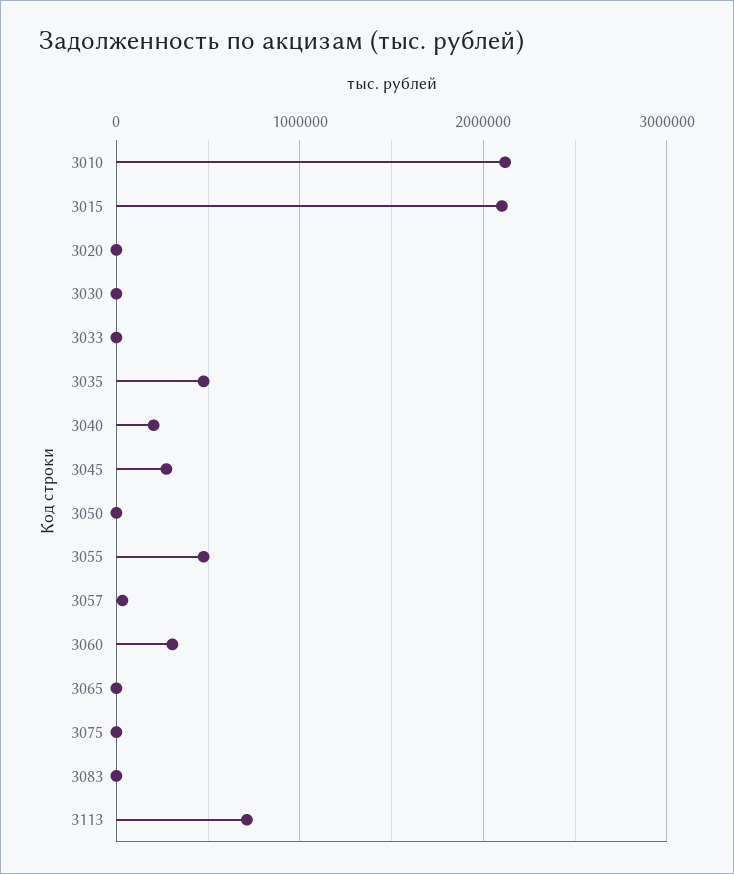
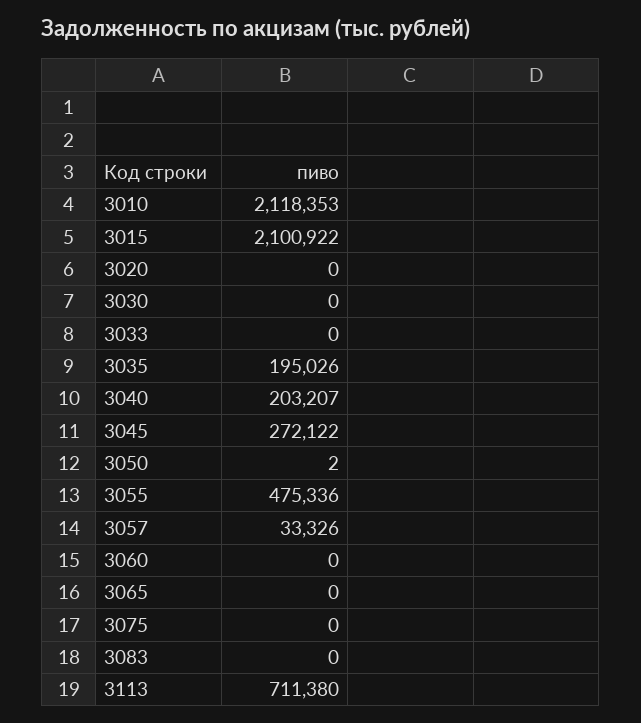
3035: 500000 -> 195026
3060: 300000 -> 0

